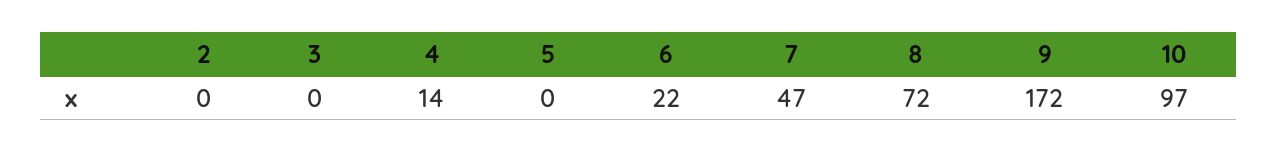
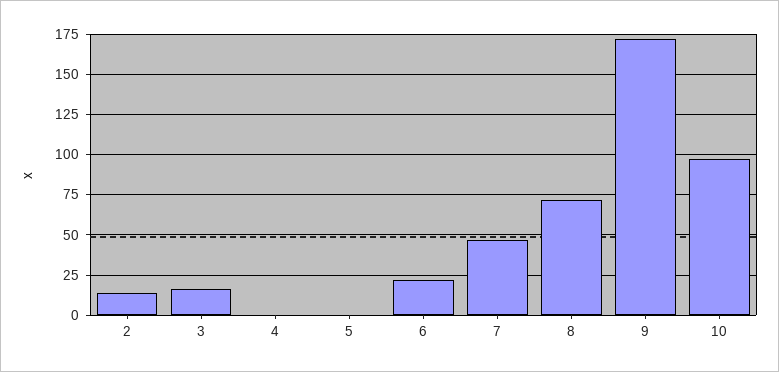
2: 0 -> 15
3: 0 -> 15
4: 14 -> 0

